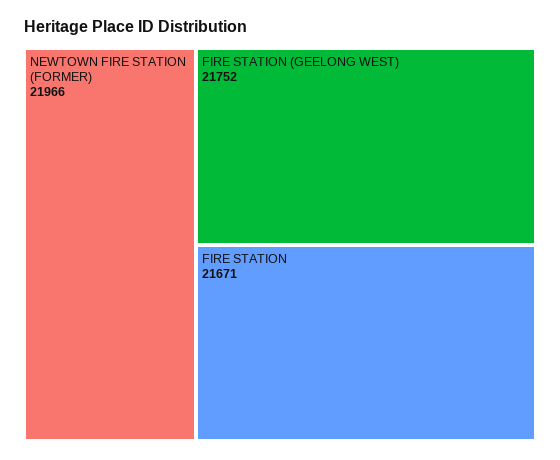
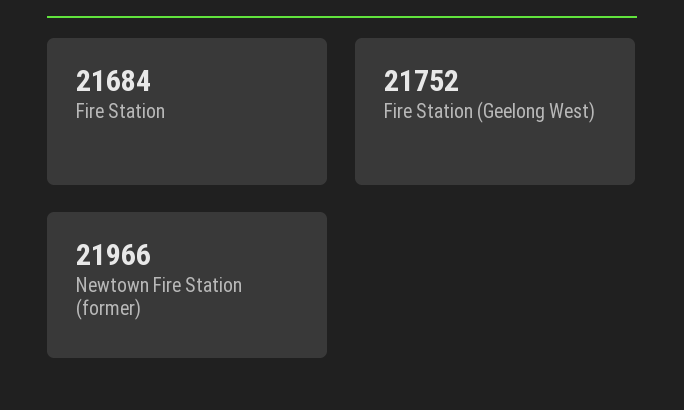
FIRE STATION: 21671 -> 21684

